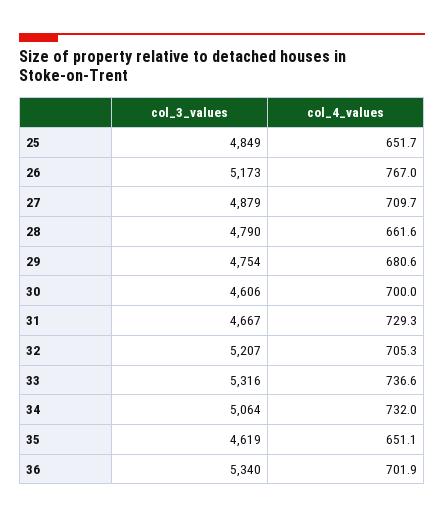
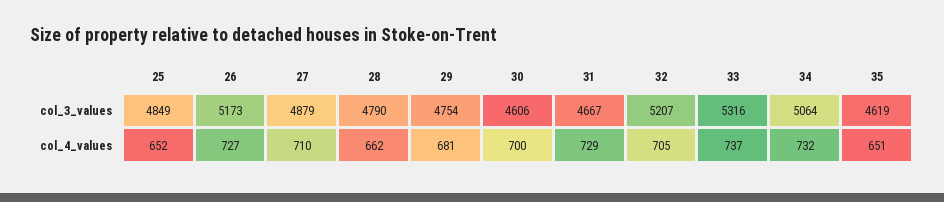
col_4_values, 26: 767 -> 727
col_3_values, 36: 5340 -> none
col_4_values, 36: 701.9 -> none

